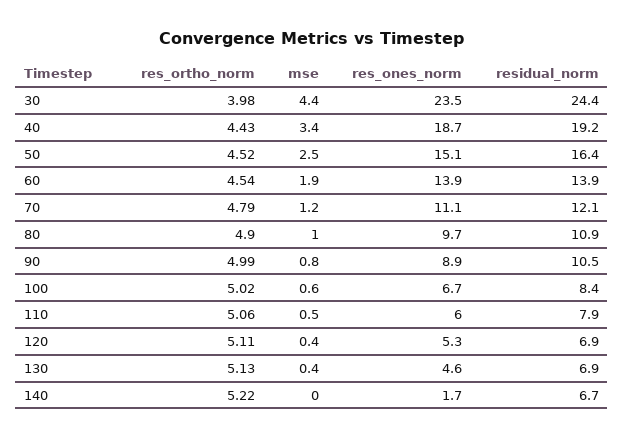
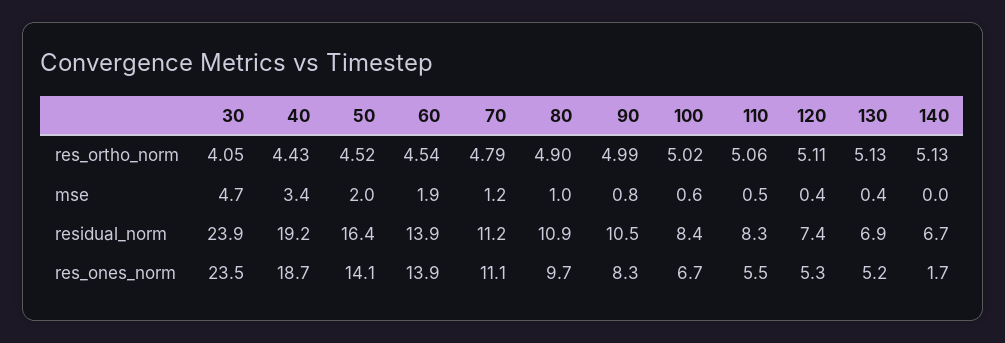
res_ortho_norm, 30: 3.98 -> 4.05
mse, 30: 4.4 -> 4.7
residual_norm, 30: 24.4 -> 23.9
mse, 50: 2.5 -> 2
res_ones_norm, 50: 15.1 -> 14.1
residual_norm, 70: 12.1 -> 11.2
res_ones_norm, 90: 8.9 -> 8.3
res_ones_norm, 110: 6 -> 5.5
residual_norm, 110: 7.9 -> 8.3
residual_norm, 120: 6.9 -> 7.4
res_ones_norm, 130: 4.6 -> 5.2
res_ortho_norm, 140: 5.22 -> 5.13

